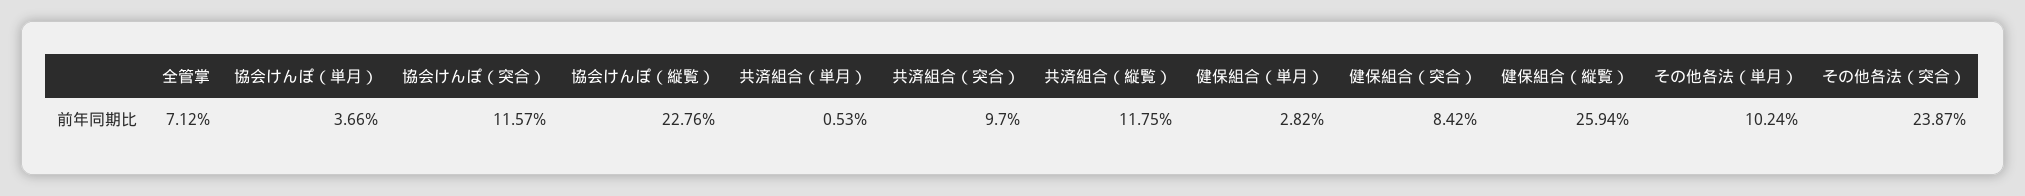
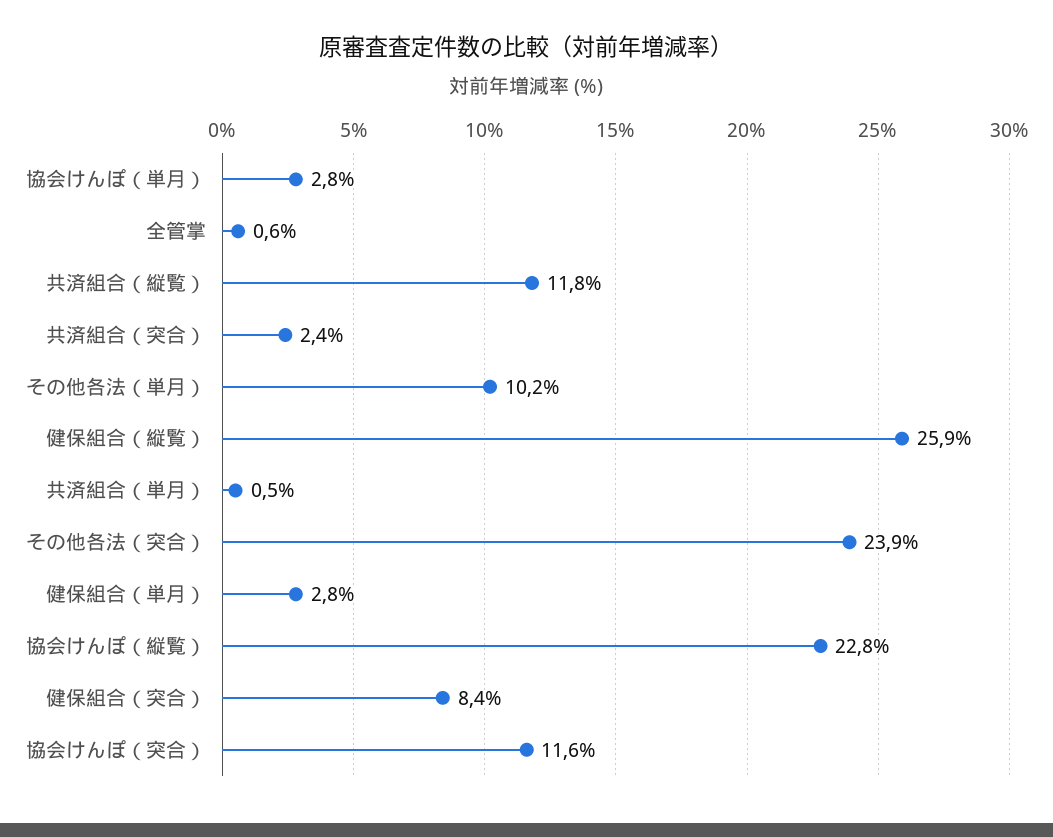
全管掌: 7.12 -> 0.6
協会けんぽ（単月）: 3.66 -> 2.8
共済組合（突合）: 9.7 -> 2.4

